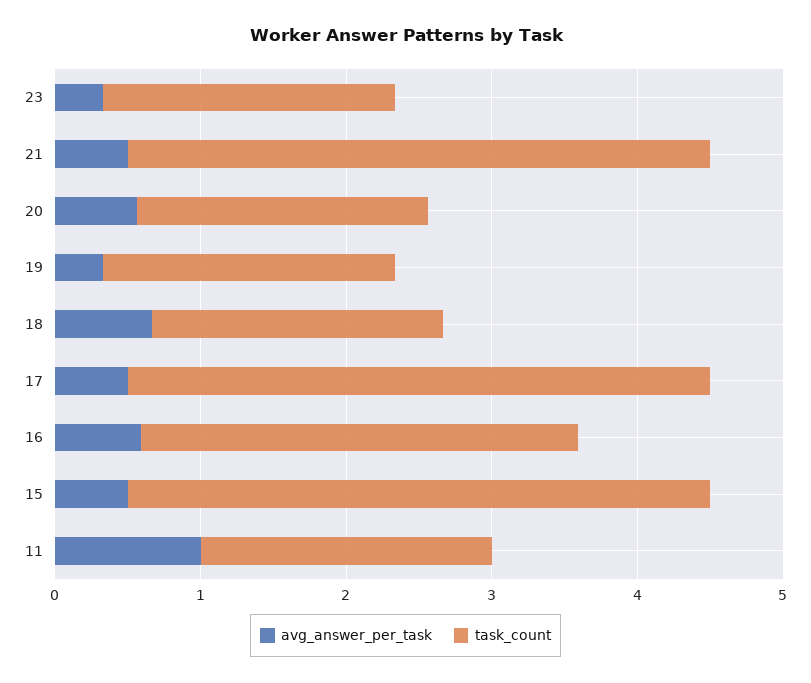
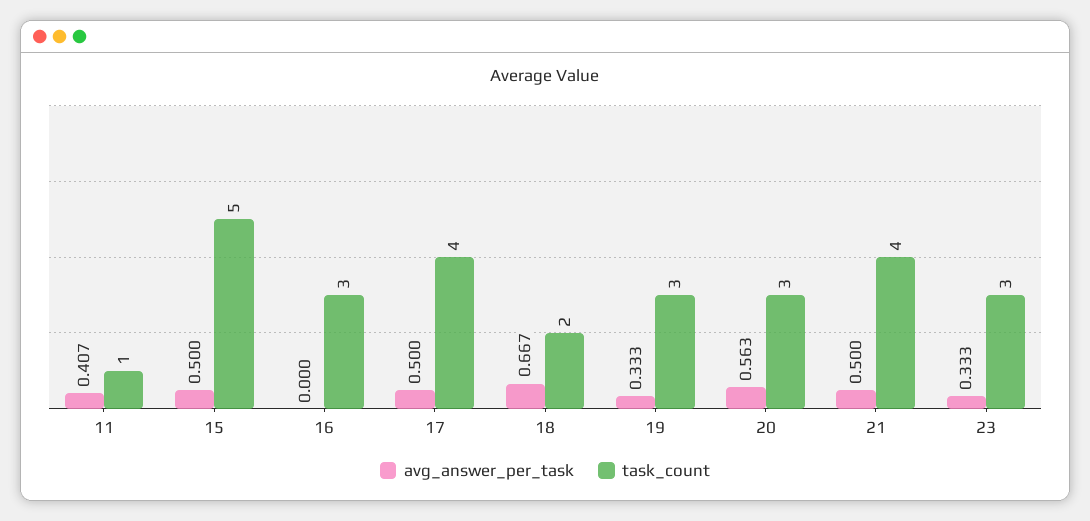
task_count, 23: 2 -> 3
task_count, 20: 2 -> 3
task_count, 19: 2 -> 3
avg_answer_per_task, 16: 0.6 -> 0
task_count, 15: 4 -> 5
avg_answer_per_task, 11: 1 -> 0.407
task_count, 11: 2 -> 1

